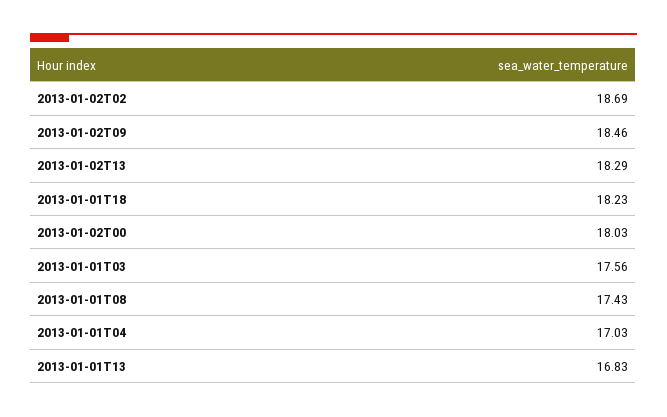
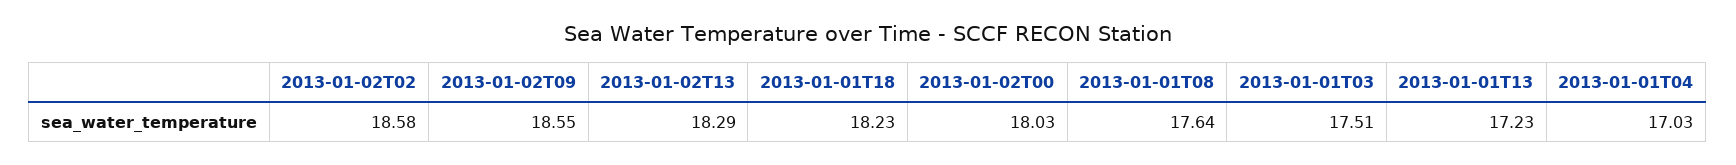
2013-01-02T02: 18.69 -> 18.58
2013-01-02T09: 18.46 -> 18.55
2013-01-01T03: 17.56 -> 17.51
2013-01-01T08: 17.43 -> 17.64
2013-01-01T13: 16.83 -> 17.23

